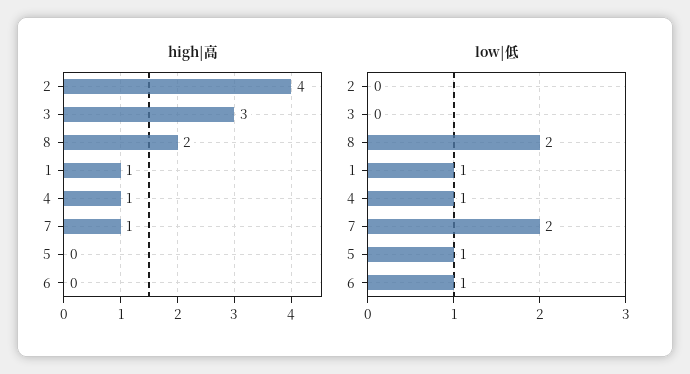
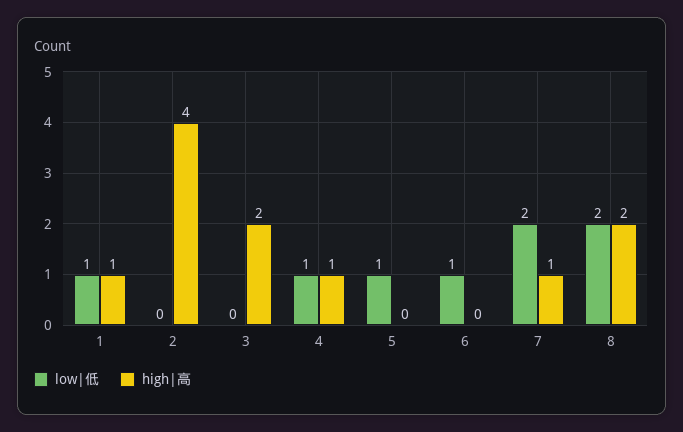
high|高, 3: 3 -> 2

